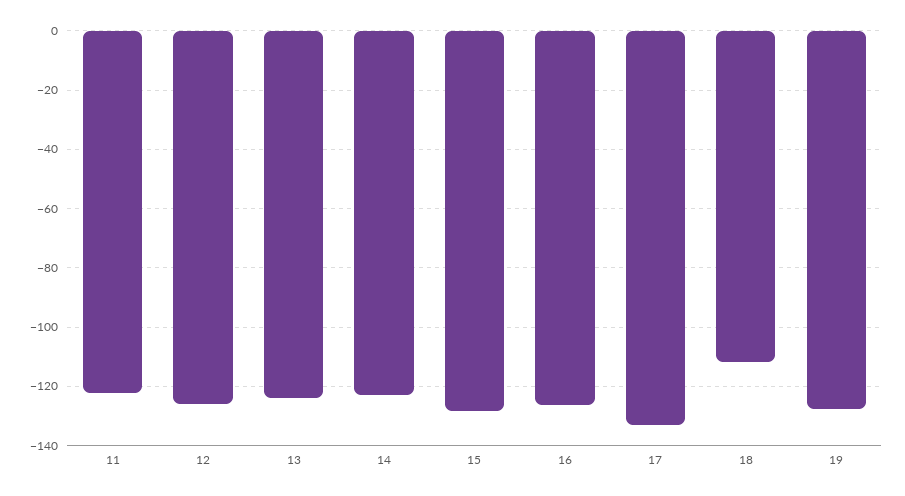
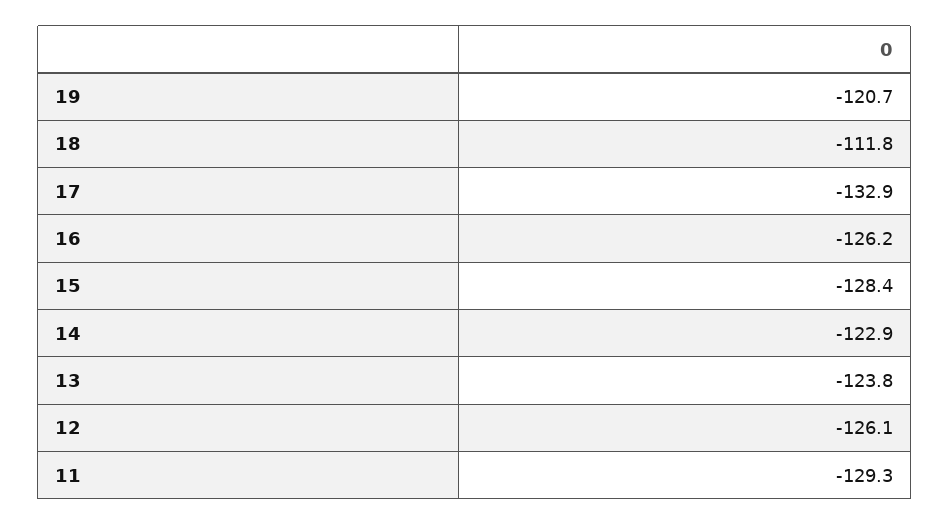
11: -122.5 -> -129.3
19: -127.5 -> -120.7

